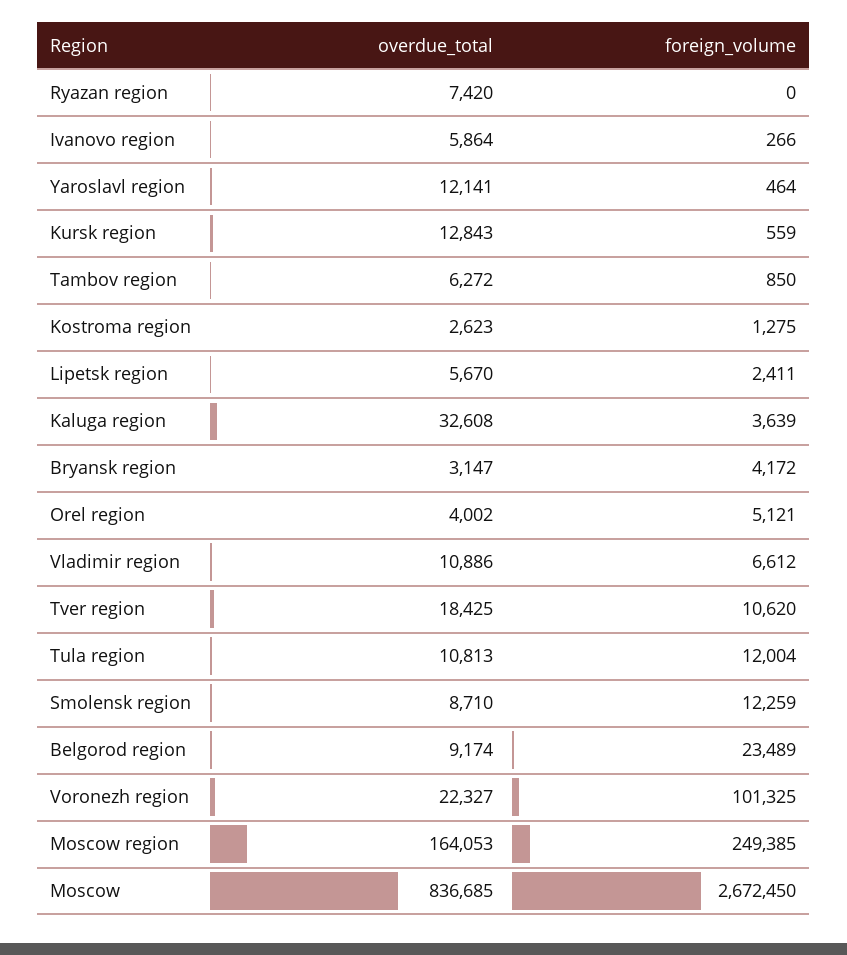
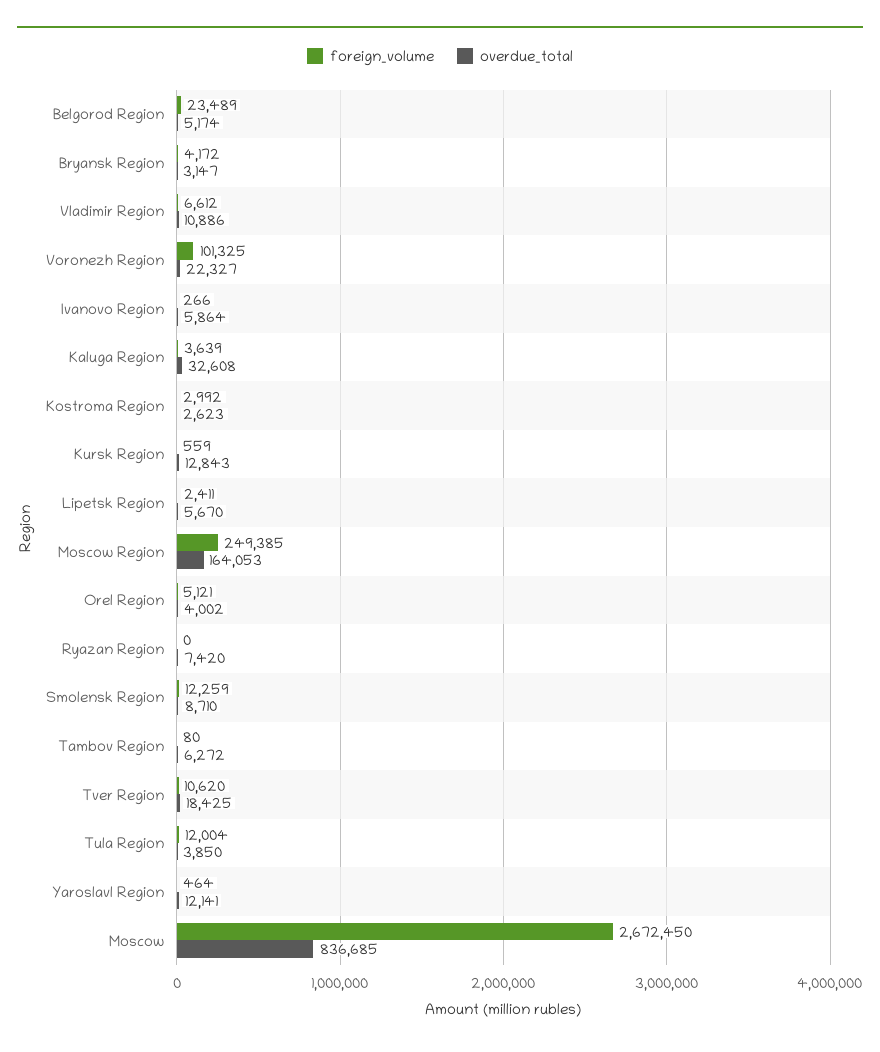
foreign_volume, Tambov region: 850 -> 80
foreign_volume, Kostroma region: 1275 -> 2992
overdue_total, Tula region: 10813 -> 3850
overdue_total, Belgorod region: 9174 -> 5174

